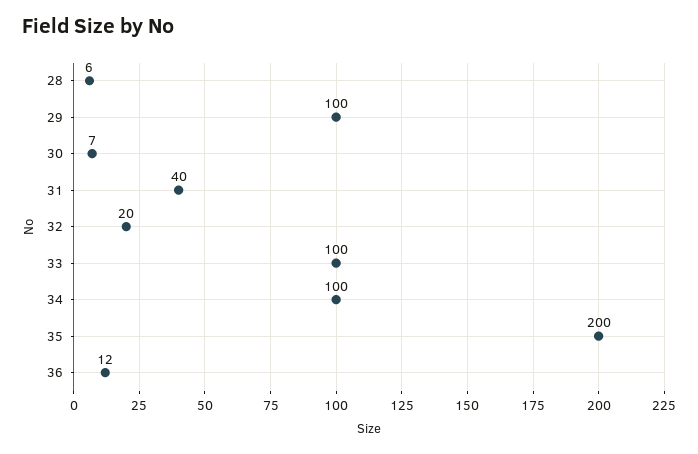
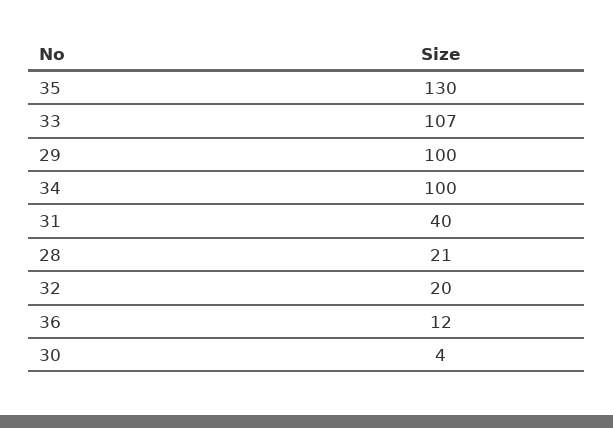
28: 6 -> 21
30: 7 -> 4
33: 100 -> 107
35: 200 -> 130

